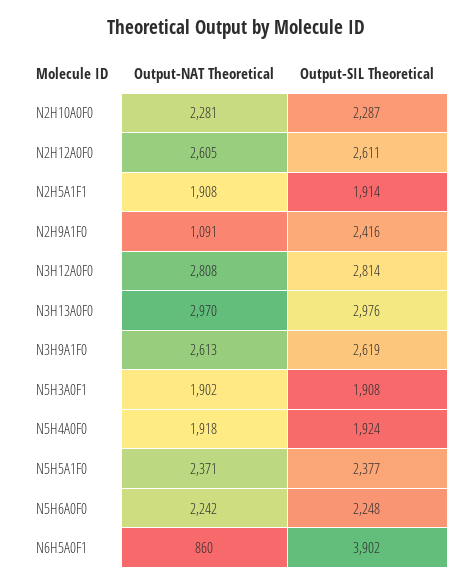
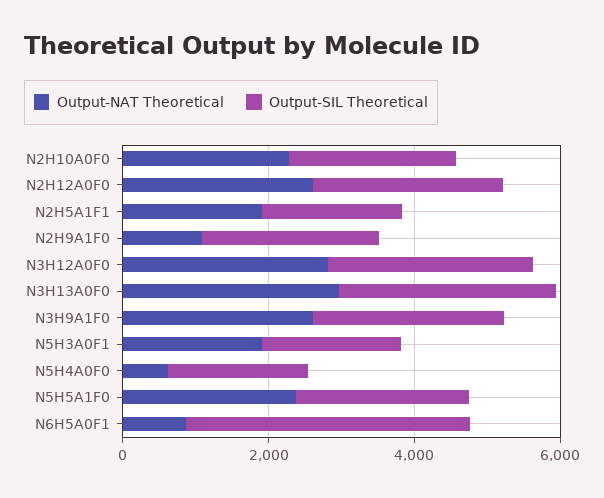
Output-NAT Theoretical, N5H4A0F0: 1918 -> 500
Output-NAT Theoretical, N5H6A0F0: 2242 -> none
Output-SIL Theoretical, N5H6A0F0: 2248 -> none

